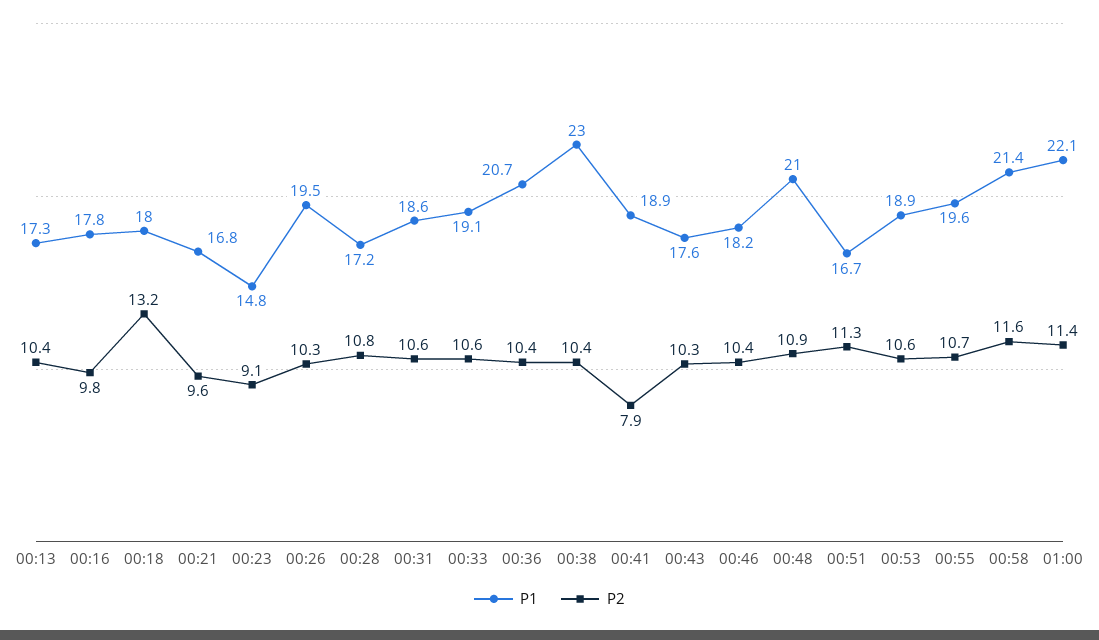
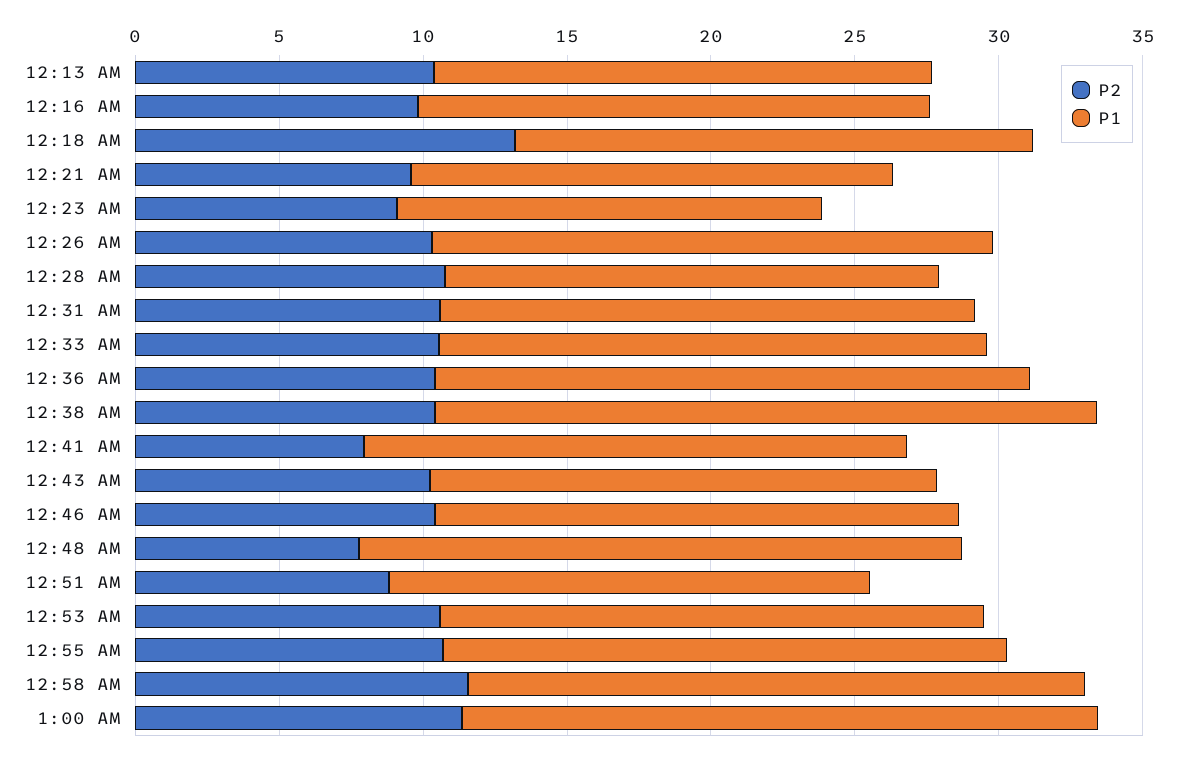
P2, 00:48: 10.9 -> 8
P2, 00:51: 11.3 -> 9

